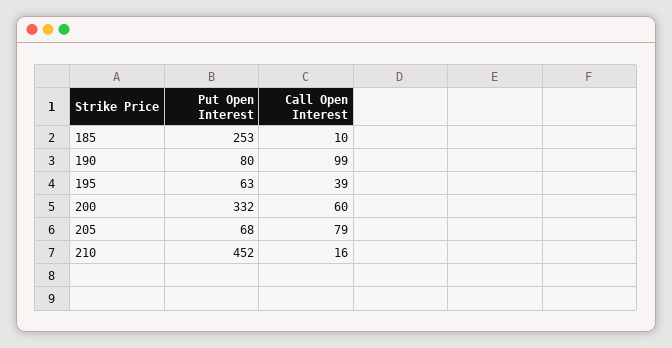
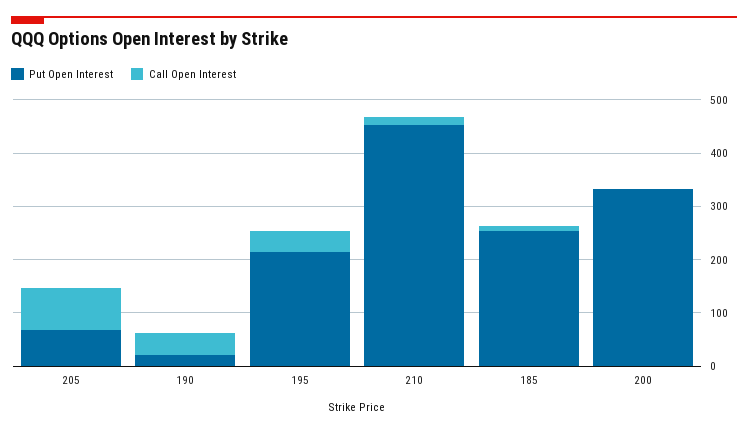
Put Open Interest, 190: 80 -> 20
Call Open Interest, 190: 99 -> 40
Put Open Interest, 195: 63 -> 220
Call Open Interest, 200: 60 -> 0

